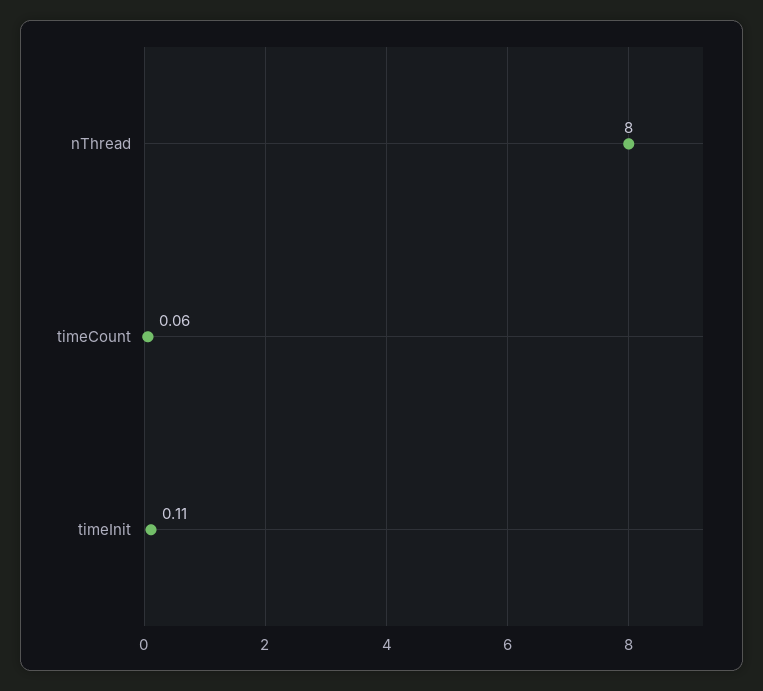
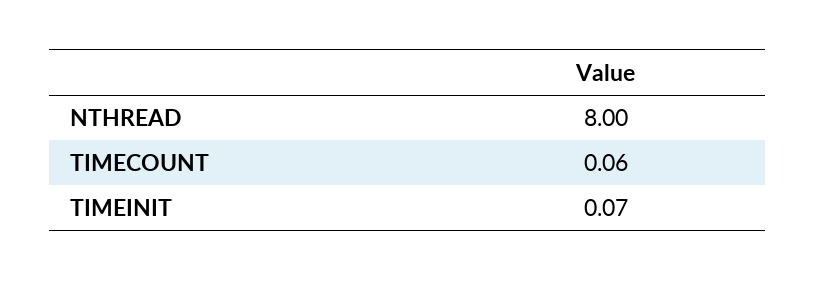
timeInit: 0.11 -> 0.07

